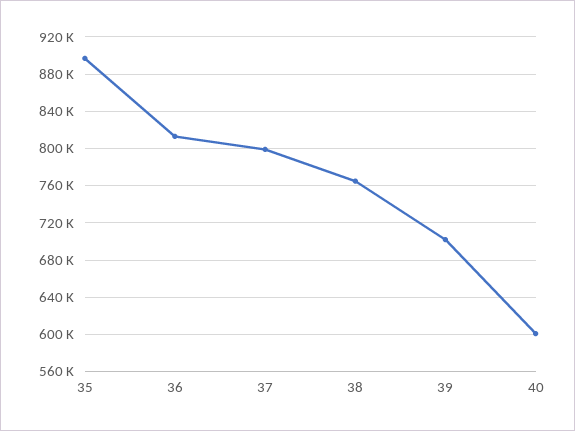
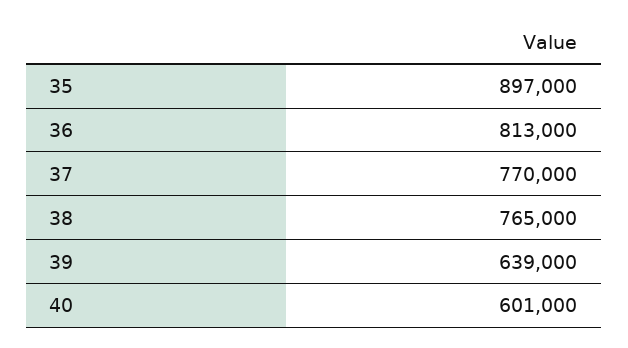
37: 800000 -> 770000
39: 700000 -> 639000

